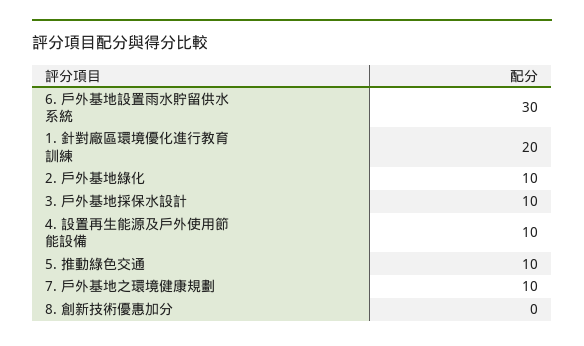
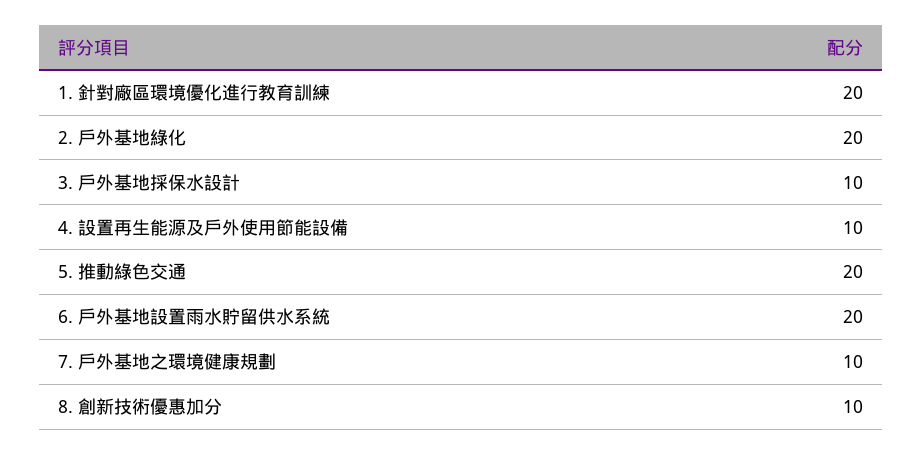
6. 戶外基地設置雨水貯留供水系統: 30 -> 20
2. 戶外基地綠化: 10 -> 20
5. 推動綠色交通: 10 -> 20
8. 創新技術優惠加分: 0 -> 10

